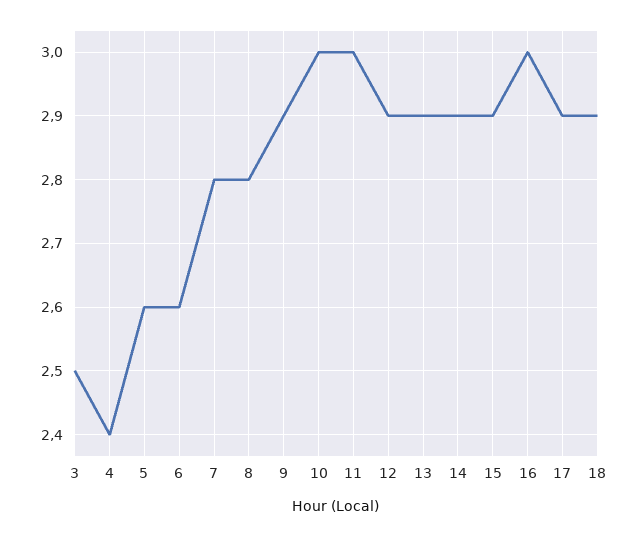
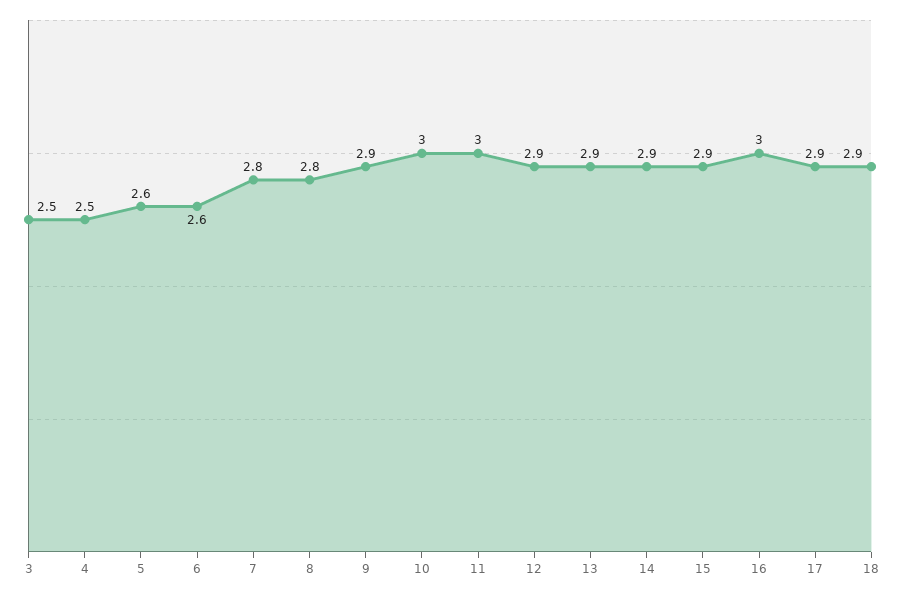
4: 2.4 -> 2.5

